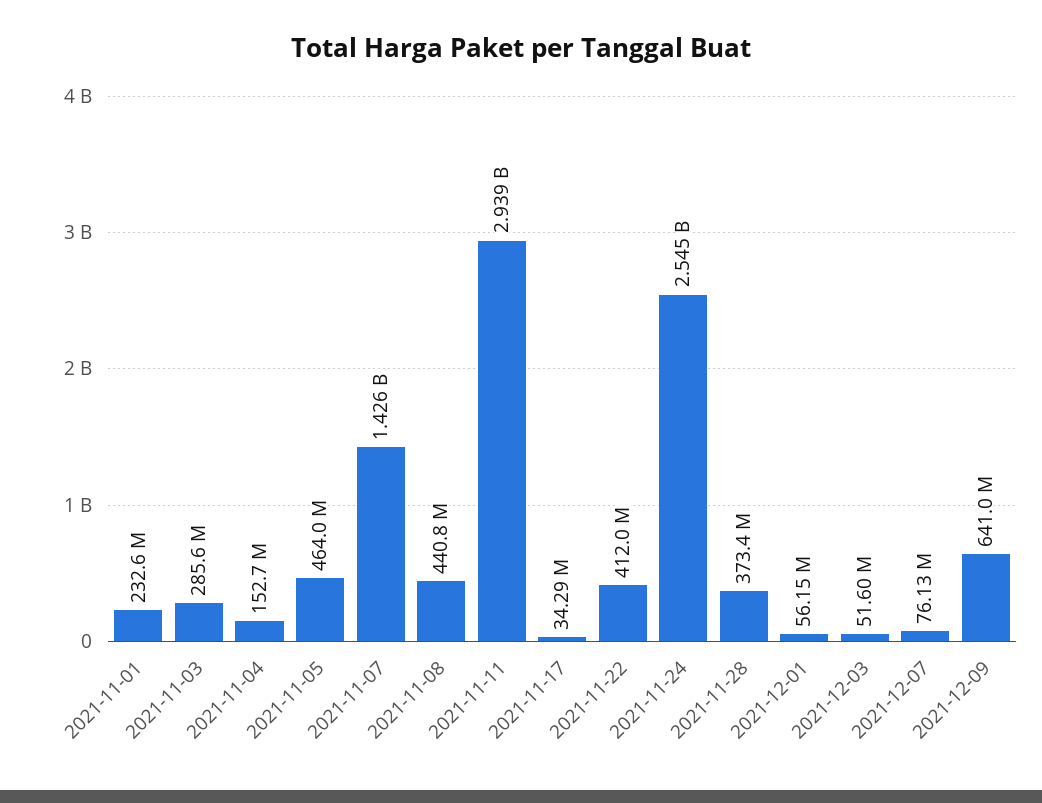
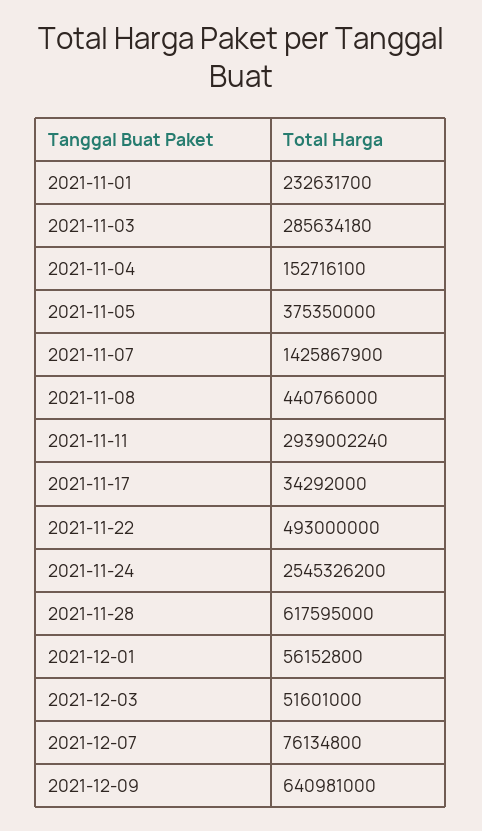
2021-11-05: 464000000 -> 375350000
2021-11-22: 412000000 -> 493000000
2021-11-28: 373400000 -> 617595000

